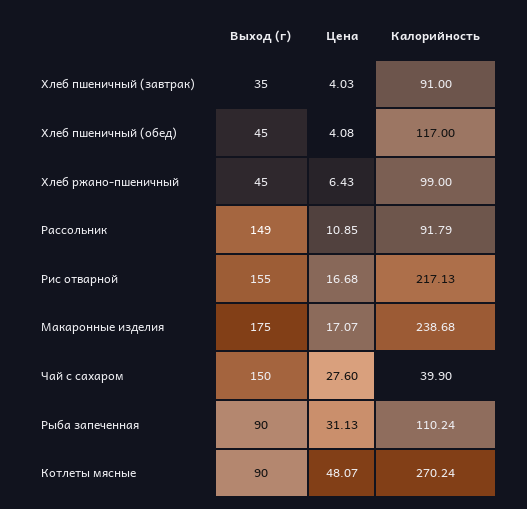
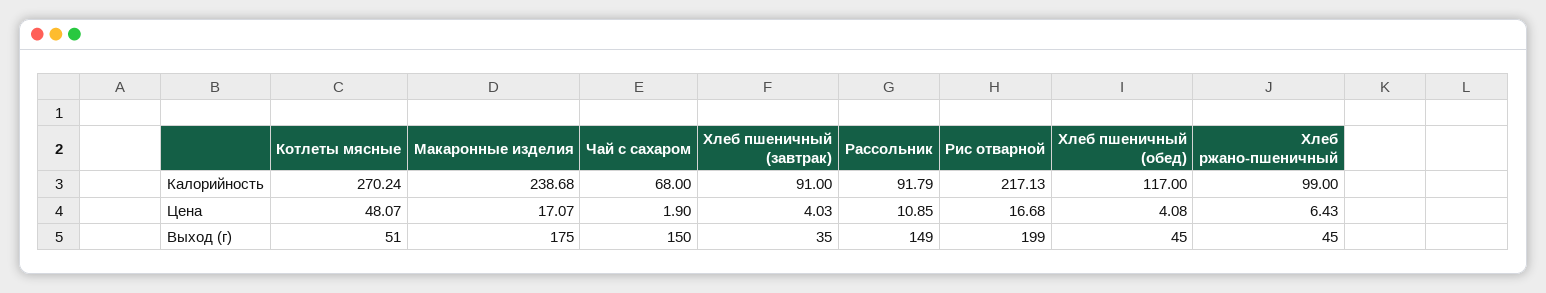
Выход (г), Рис отварной: 155 -> 199
Цена, Чай с сахаром: 27.6 -> 1.9
Калорийность, Чай с сахаром: 39.9 -> 68
Выход (г), Рыба запеченная: 90 -> none
Цена, Рыба запеченная: 31.13 -> none
Калорийность, Рыба запеченная: 110.24 -> none
Выход (г), Котлеты мясные: 90 -> 51

